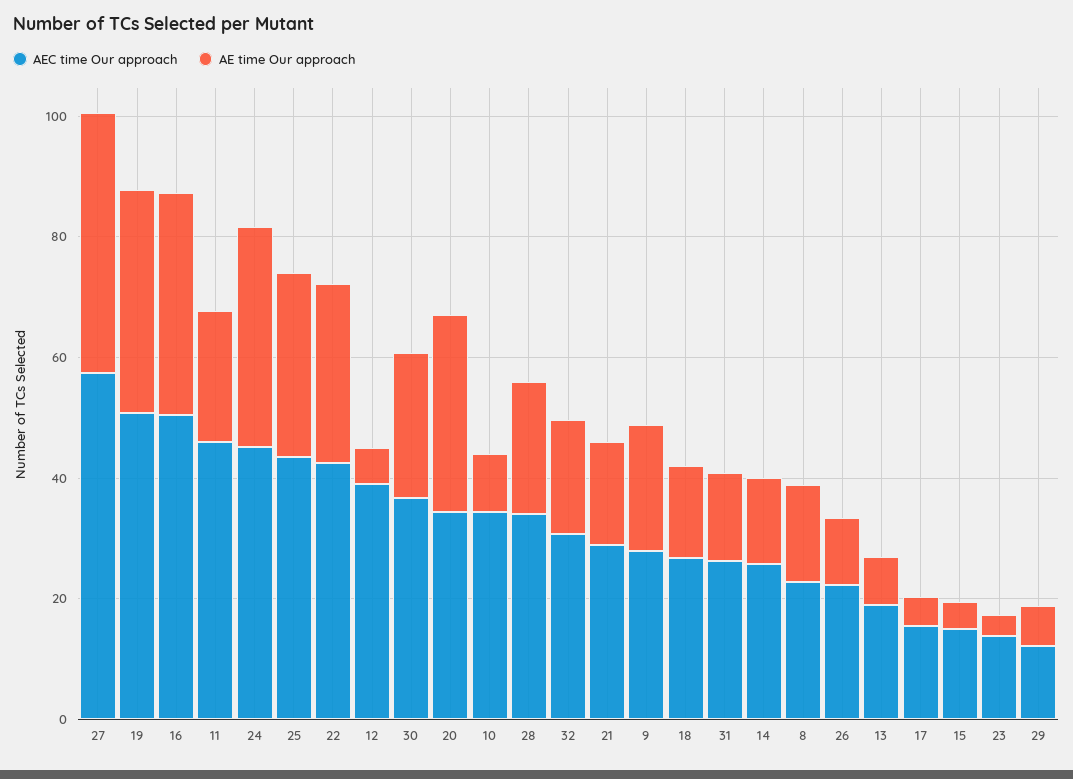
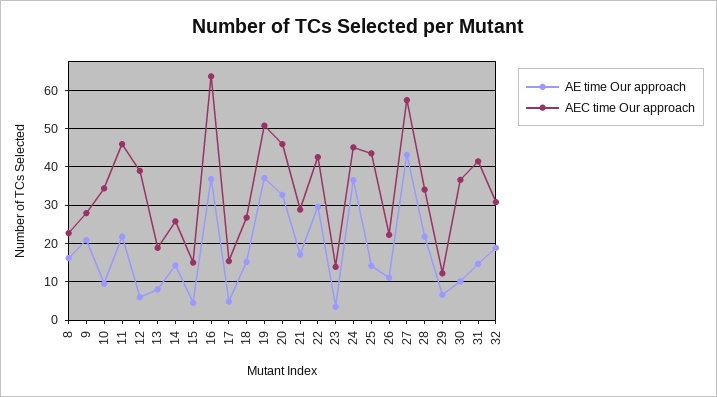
AEC time Our approach, 16: 50 -> 64
AE time Our approach, 25: 30 -> 14
AE time Our approach, 30: 25 -> 10
AEC time Our approach, 20: 35 -> 46
AEC time Our approach, 31: 25 -> 42

